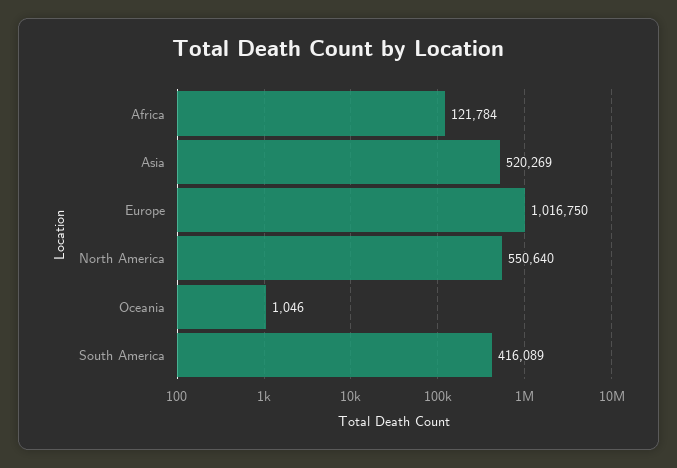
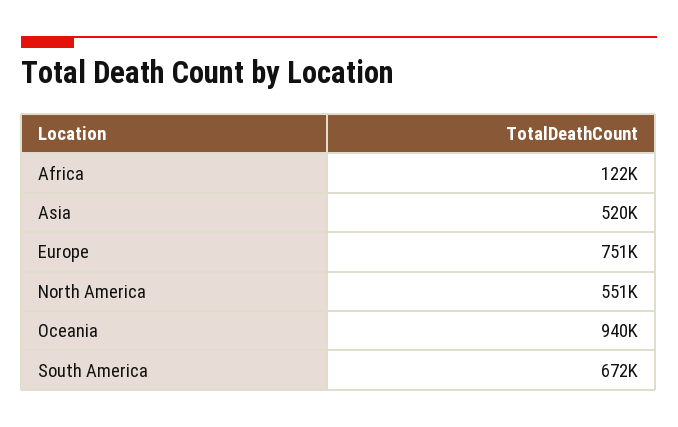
Europe: 1016750 -> 751000
Oceania: 1046 -> 940000
South America: 416089 -> 672000

